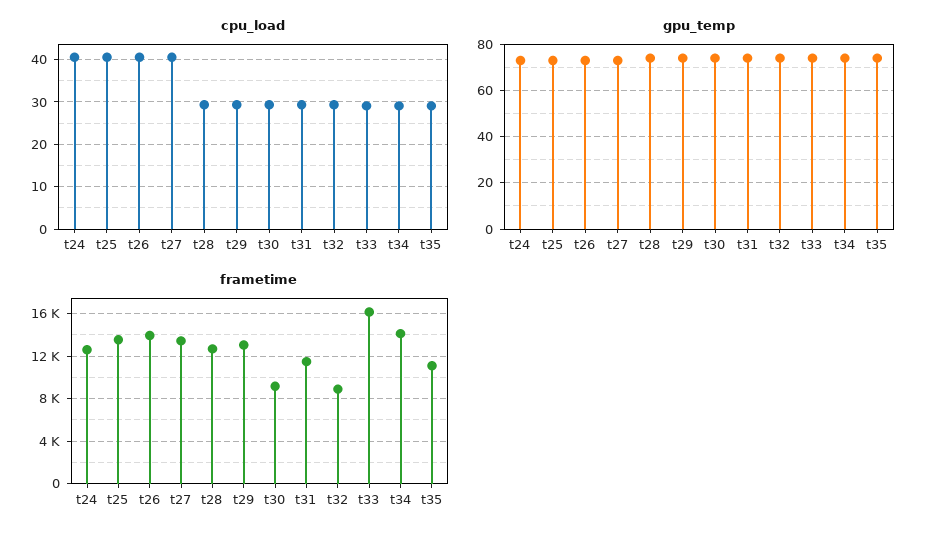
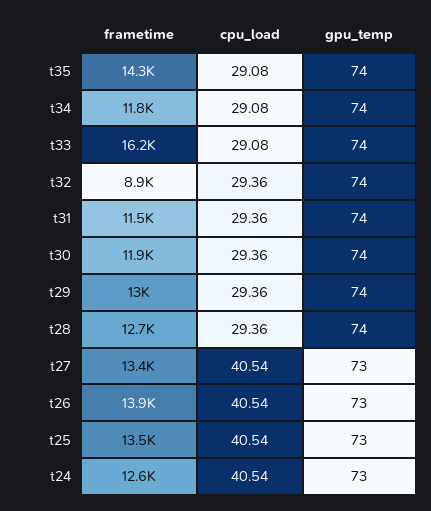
frametime, t30: 9000 -> 11900
frametime, t34: 14000 -> 11800
frametime, t35: 11000 -> 14300

